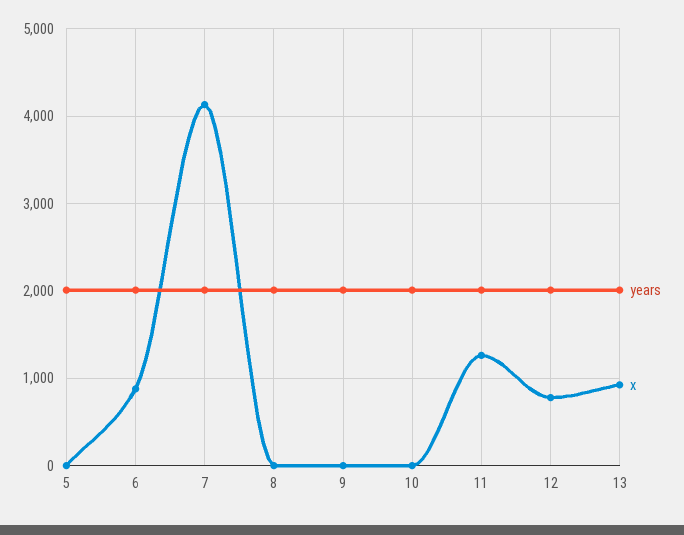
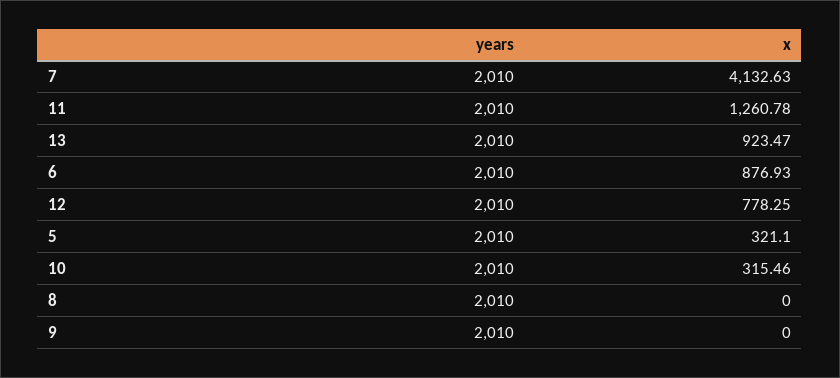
x, 5: 0 -> 321.1
x, 10: 0 -> 315.46

